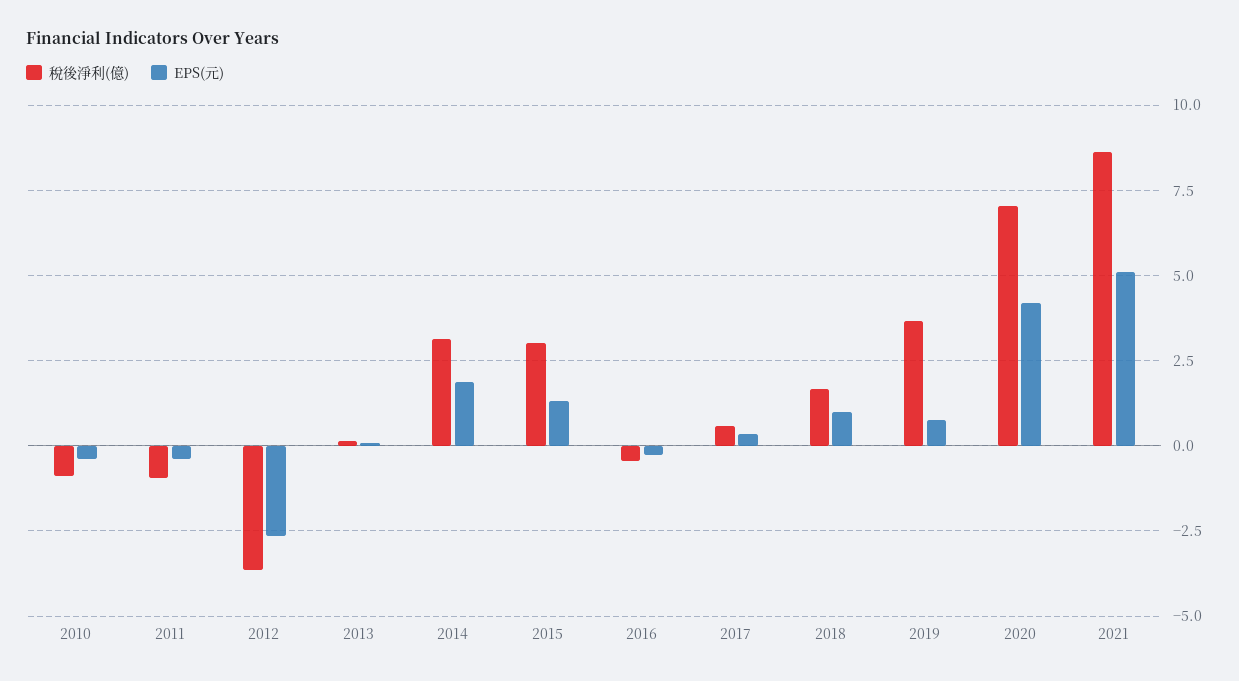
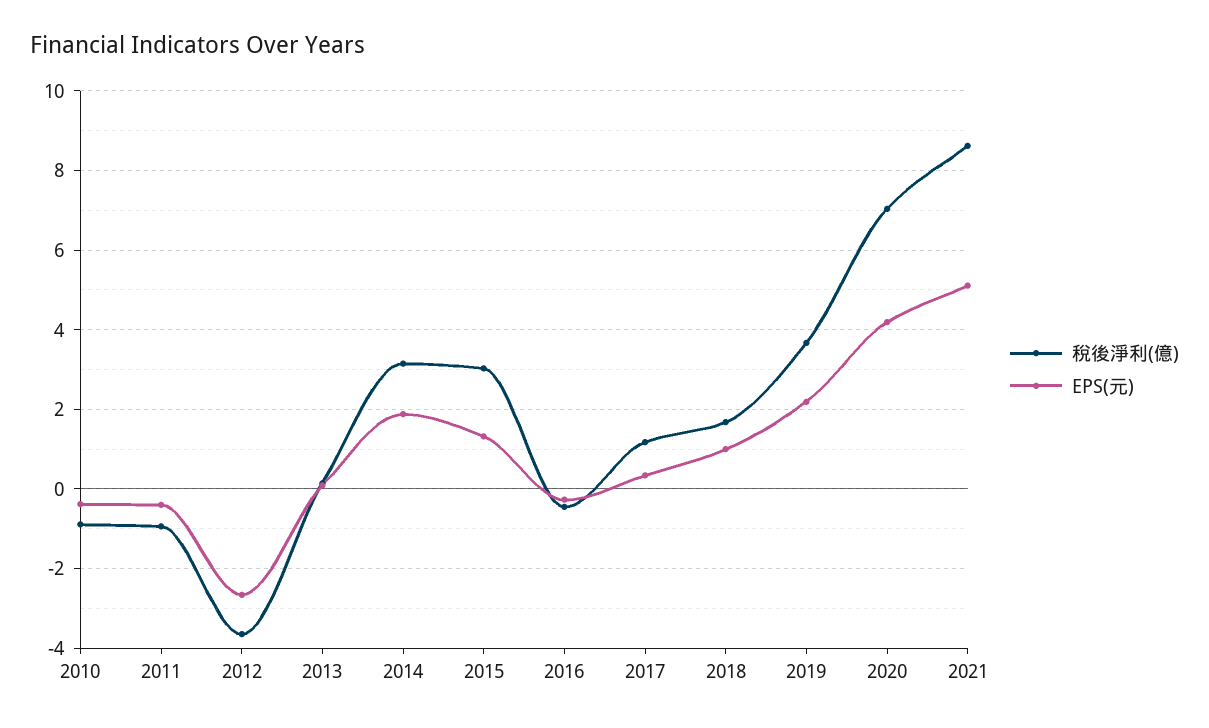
稅後淨利(億), 2017: 0.5 -> 1.2
EPS(元), 2019: 0.75 -> 2.2

